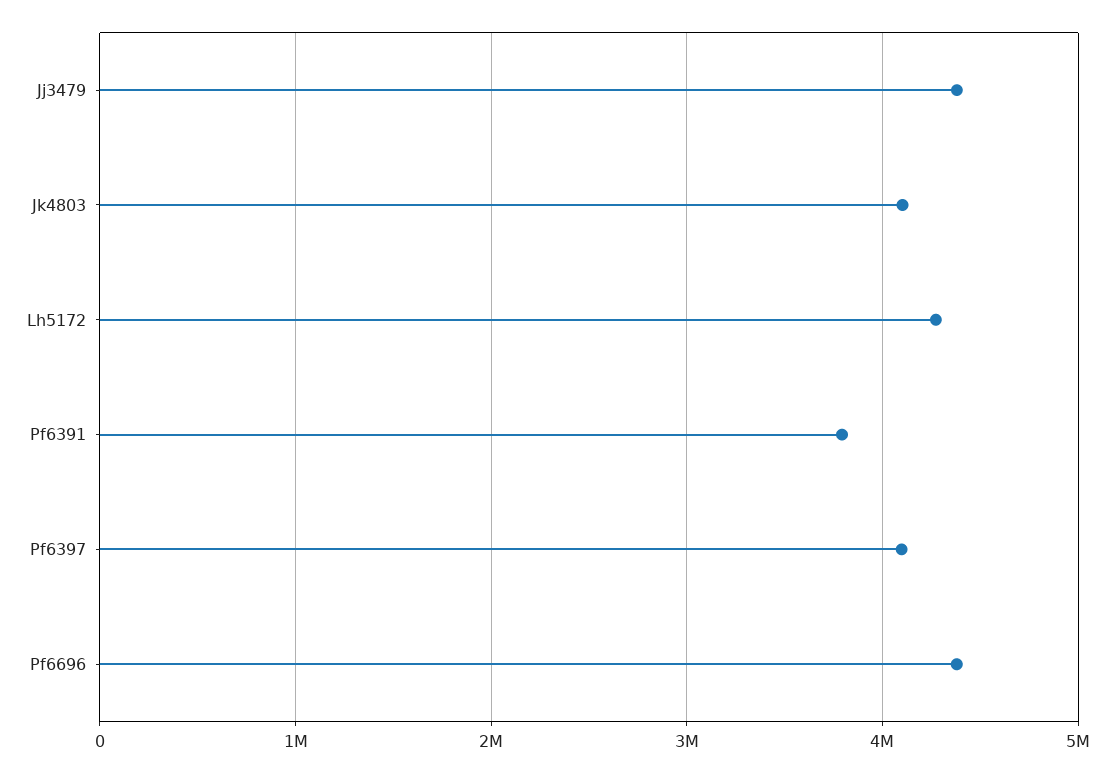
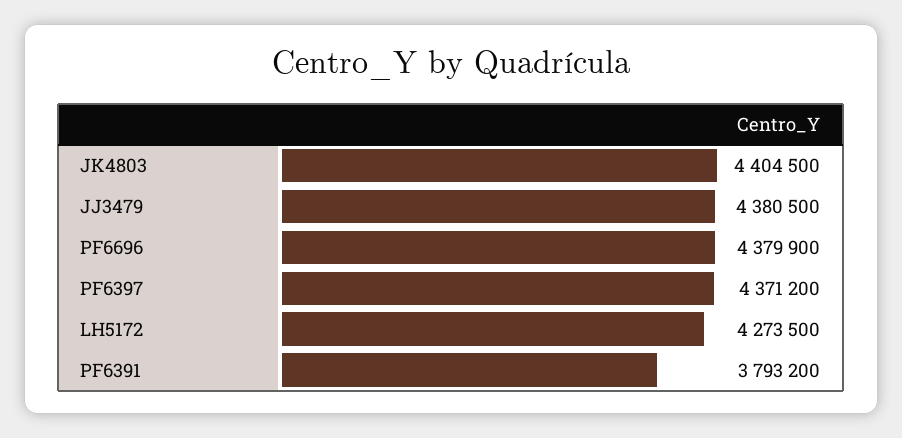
Jk4803: 4100000 -> 4404500
Pf6397: 4100000 -> 4371200

